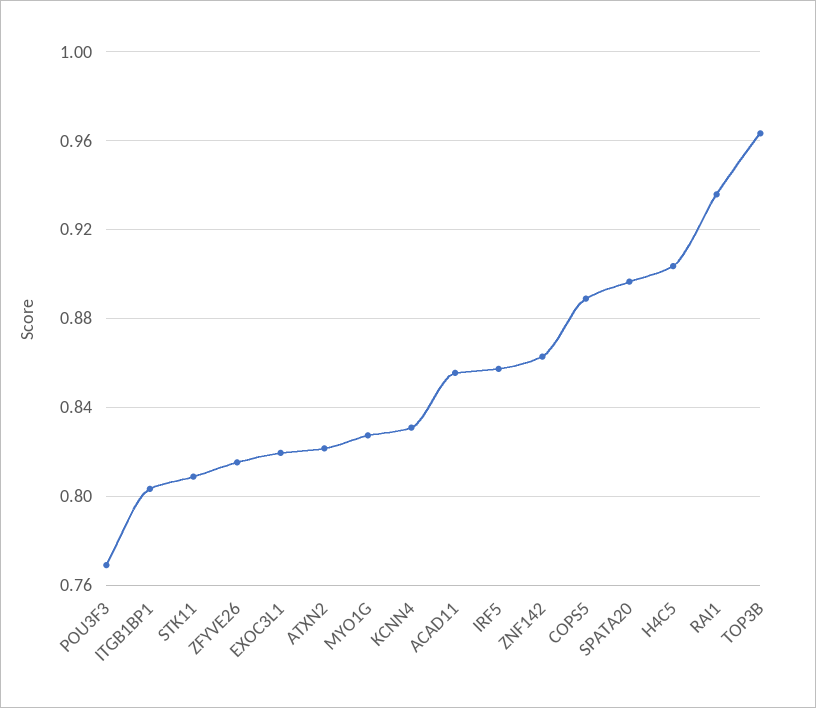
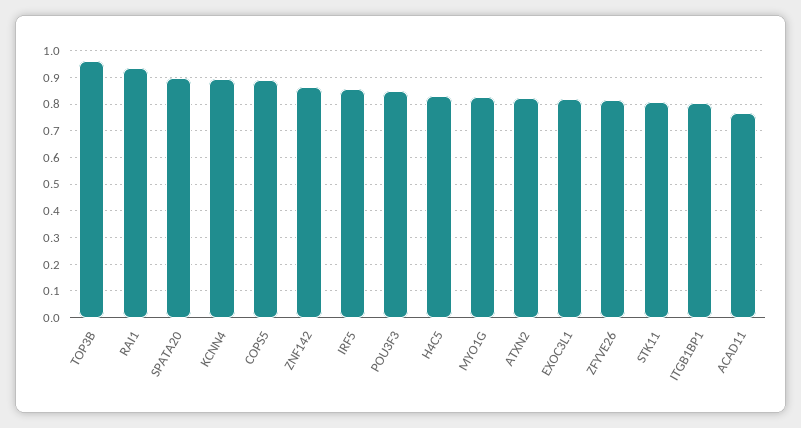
POU3F3: 0.77 -> 0.85
KCNN4: 0.83 -> 0.9
ACAD11: 0.855 -> 0.775
H4C5: 0.905 -> 0.825

